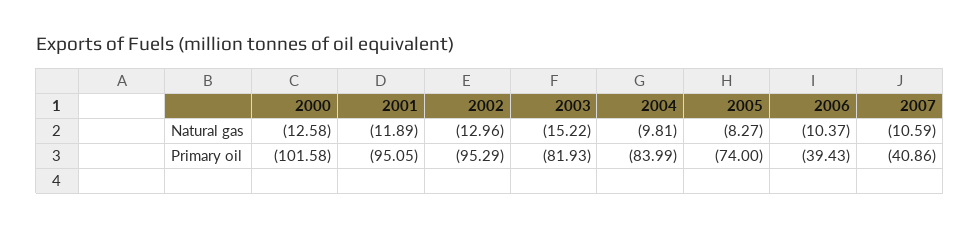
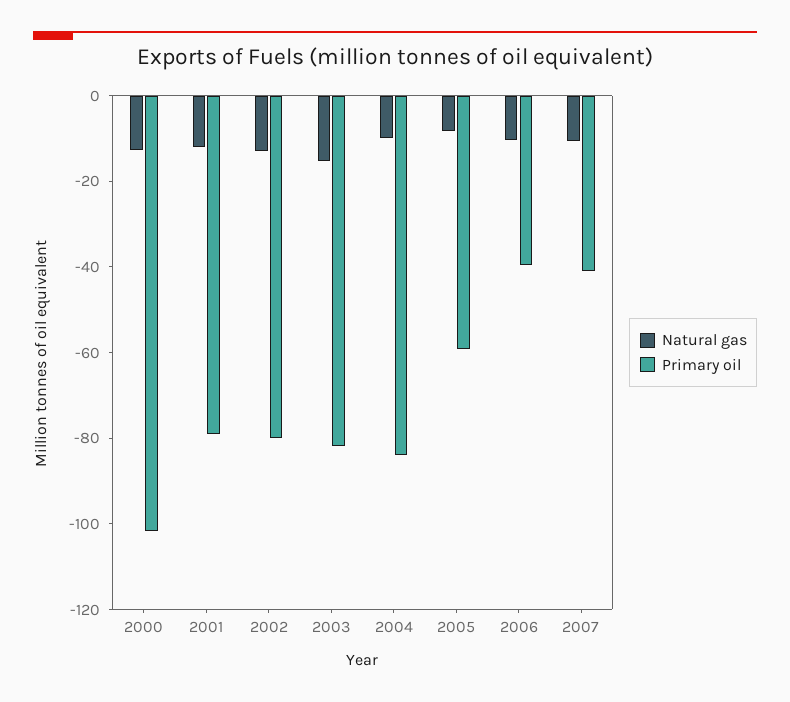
Primary oil, 2001: -95.05 -> -80
Primary oil, 2002: -95.29 -> -80
Primary oil, 2005: -74 -> -60

